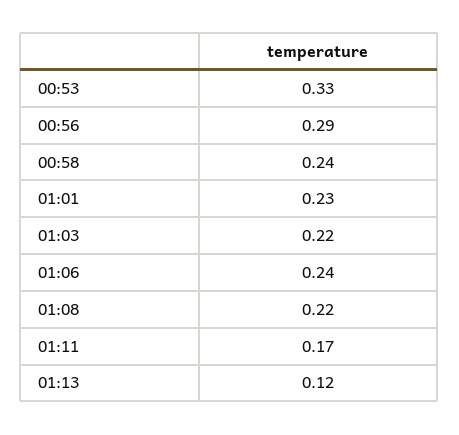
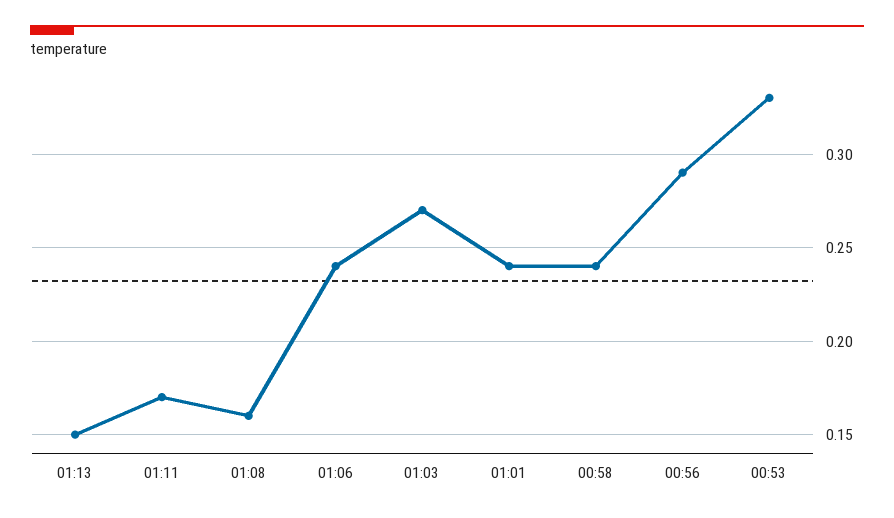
01:01: 0.23 -> 0.24
01:03: 0.22 -> 0.27
01:08: 0.22 -> 0.16
01:13: 0.12 -> 0.15

